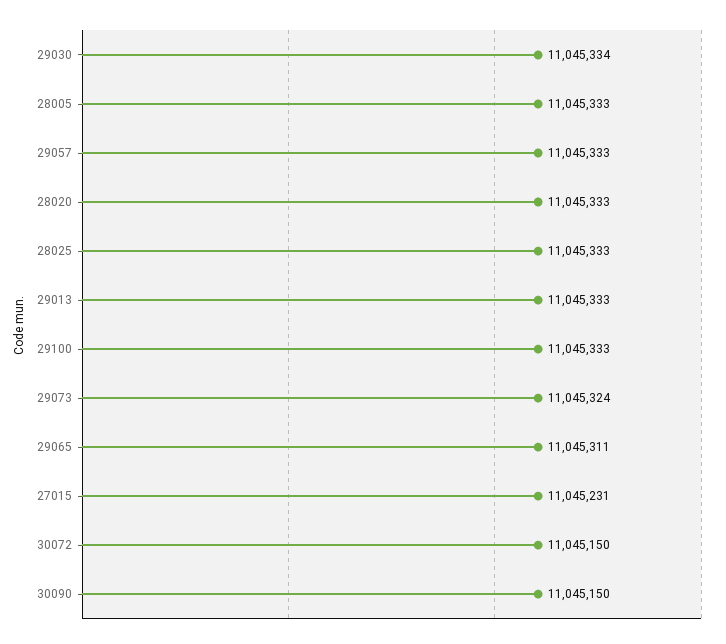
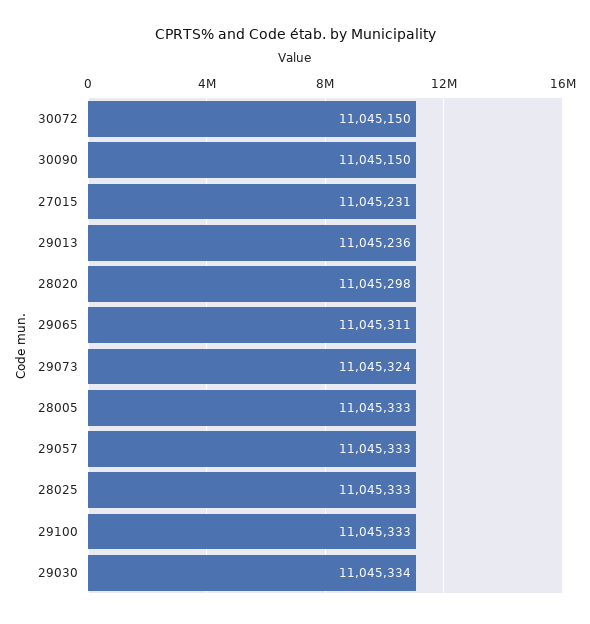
28020: 11045333 -> 11045298
29013: 11045333 -> 11045236

